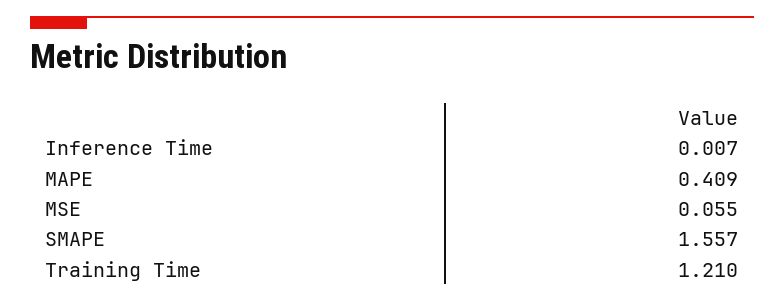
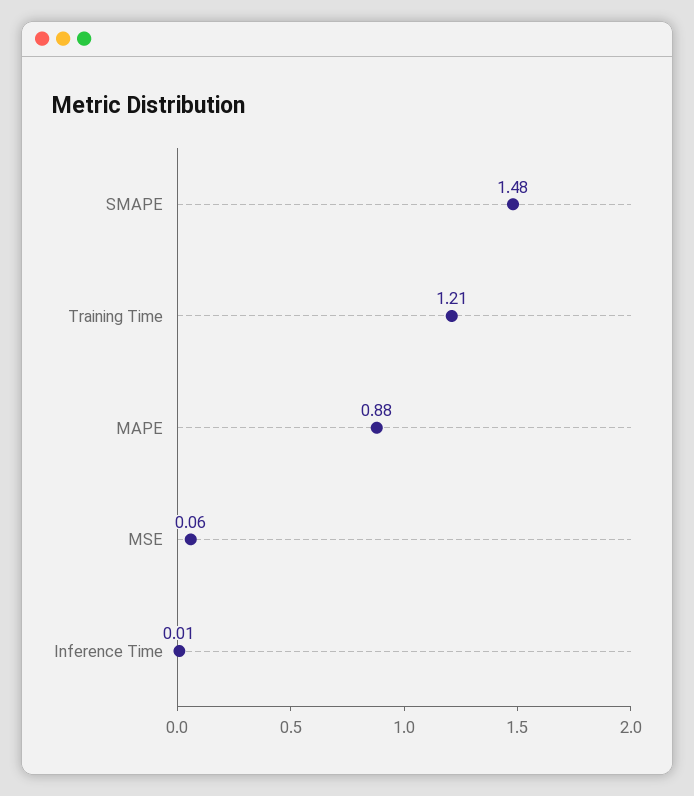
MAPE: 0.409 -> 0.88
SMAPE: 1.557 -> 1.48

